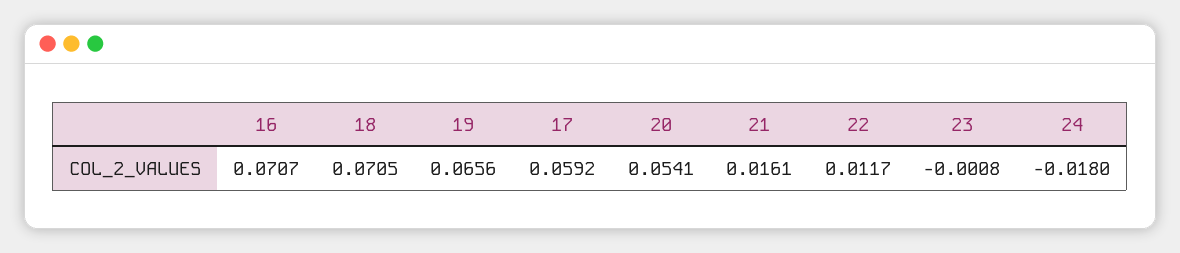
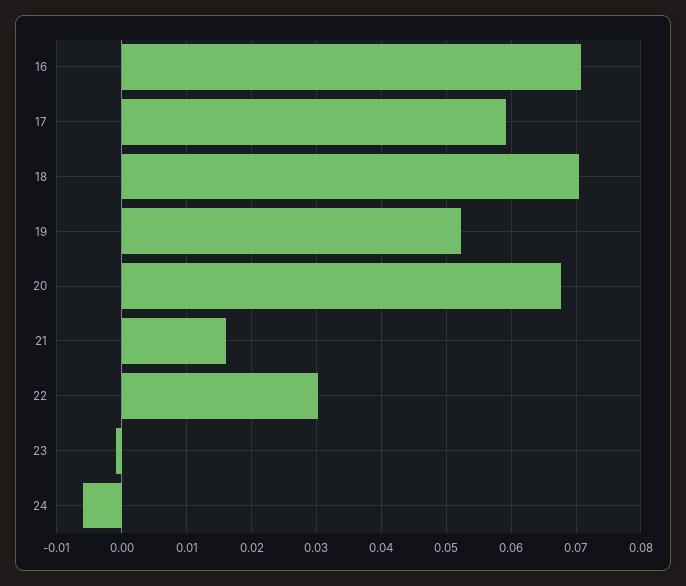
19: 0.0656 -> 0.052
20: 0.0541 -> 0.068
22: 0.0117 -> 0.03
24: -0.018 -> -0.006

